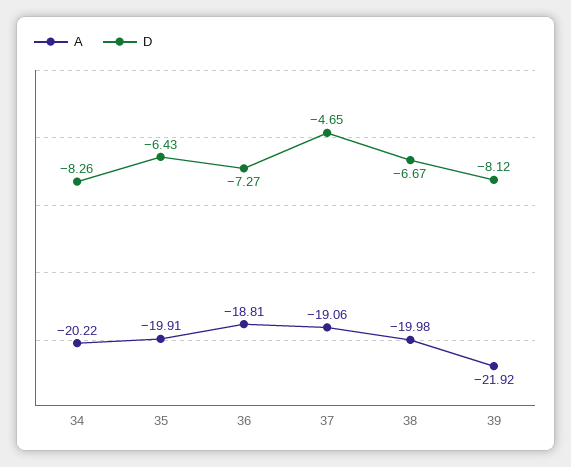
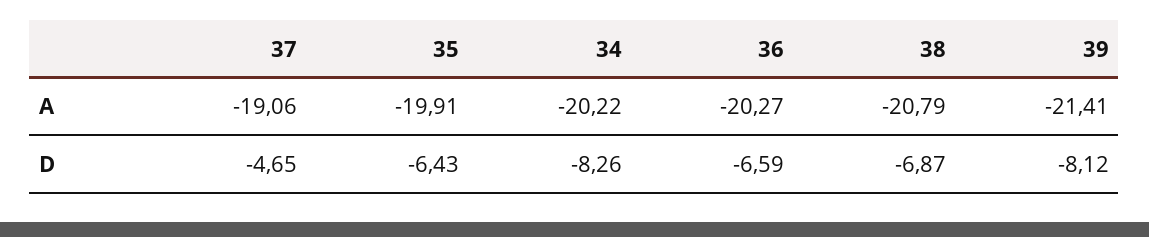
A, 36: -18.81 -> -20.27
D, 36: -7.27 -> -6.59
A, 38: -19.98 -> -20.79
D, 38: -6.67 -> -6.87
A, 39: -21.92 -> -21.41

